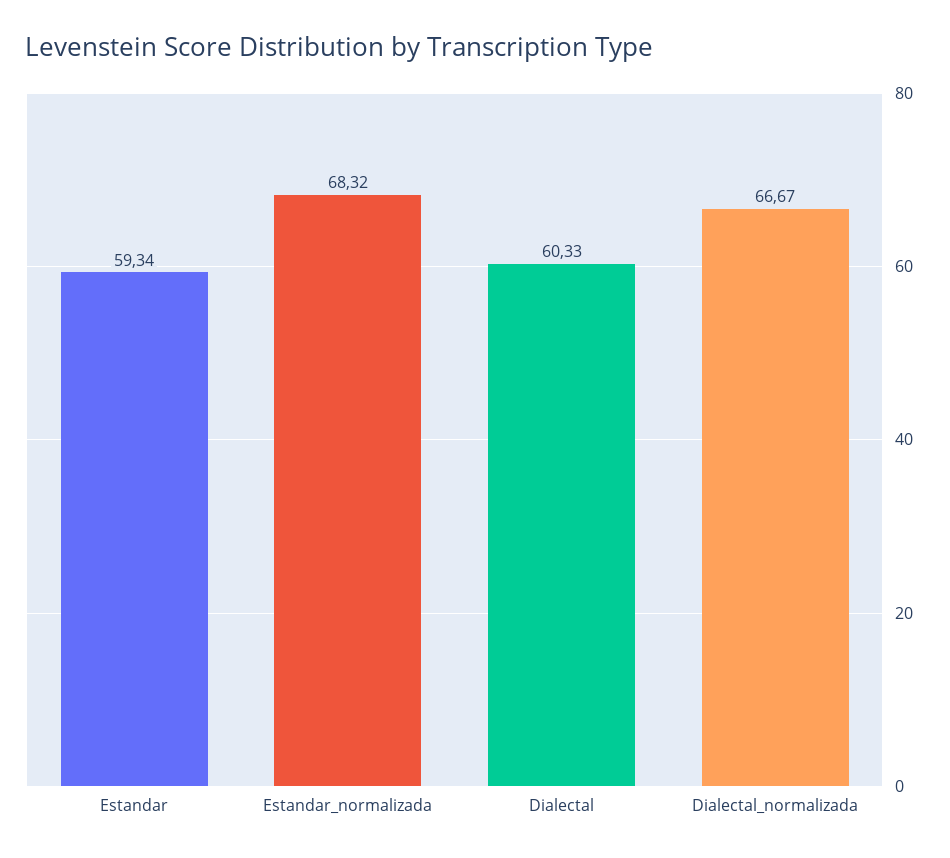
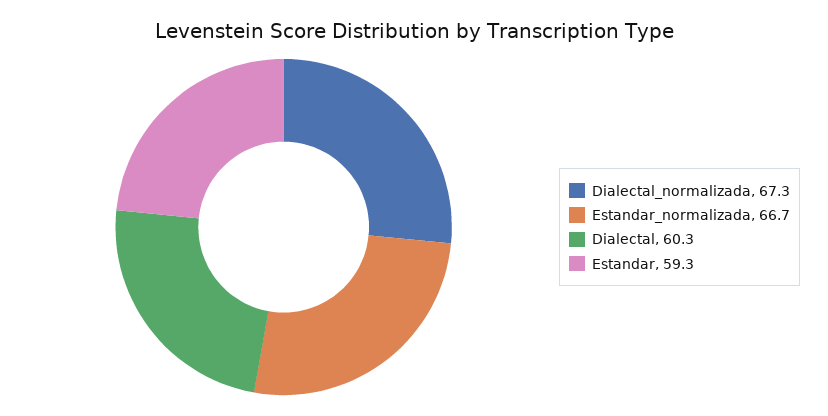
Estandar_normalizada: 68.32 -> 66.7
Dialectal_normalizada: 66.67 -> 67.3

